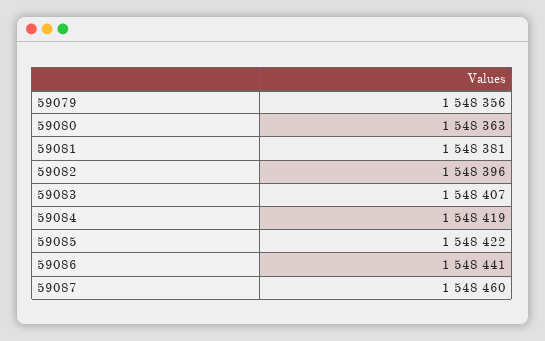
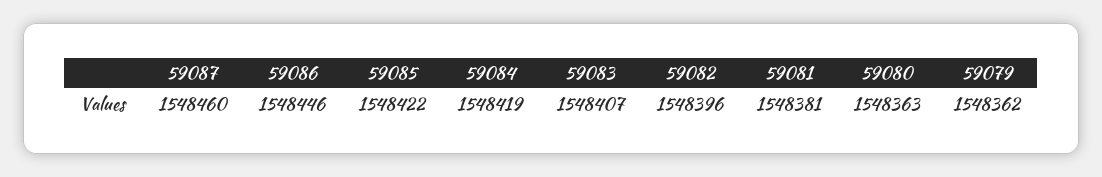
59079: 1548356 -> 1548362
59086: 1548441 -> 1548446

